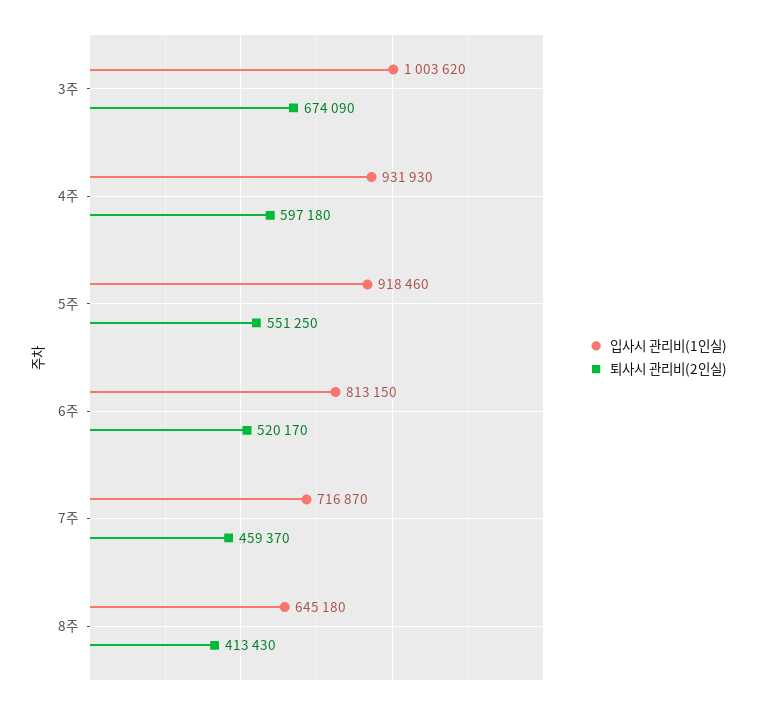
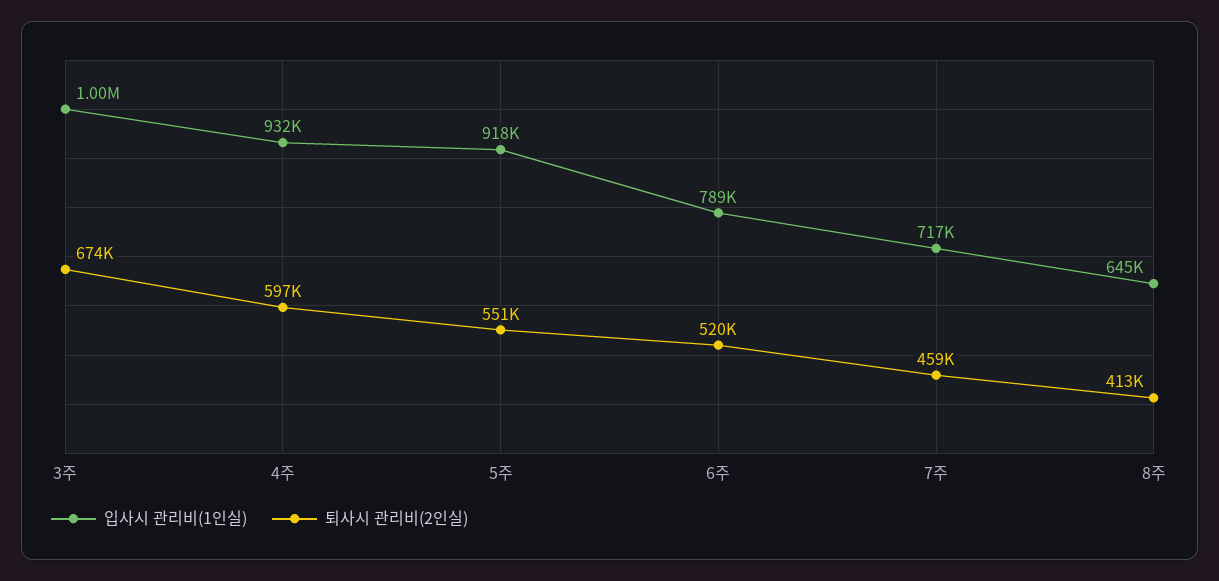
입사시 관리비(1인실), 6주: 813150 -> 789000

